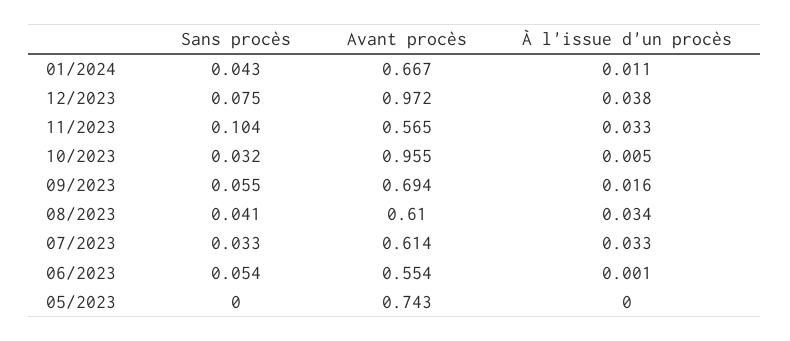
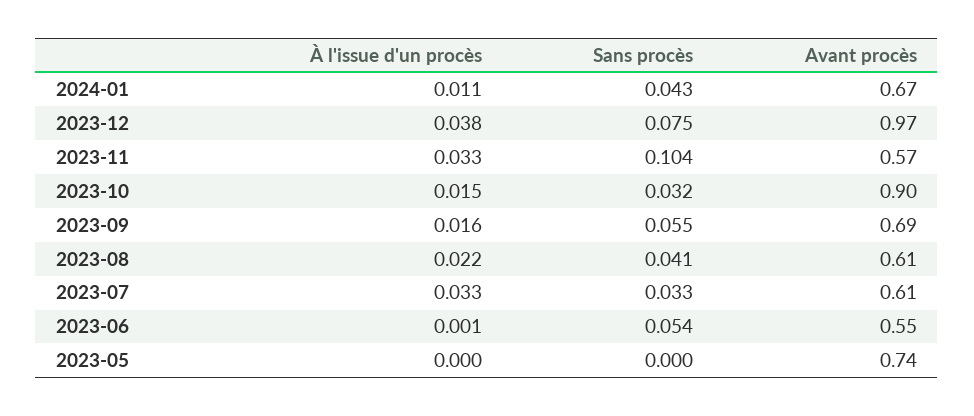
Avant procès, 10/2023: 0.955 -> 0.9
À l'issue d'un procès, 10/2023: 0.005 -> 0.015
À l'issue d'un procès, 08/2023: 0.034 -> 0.022

